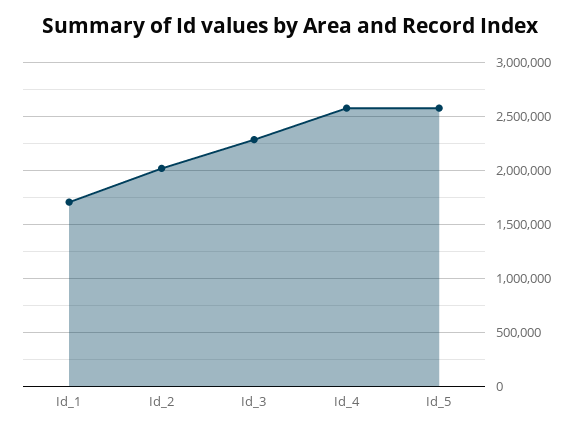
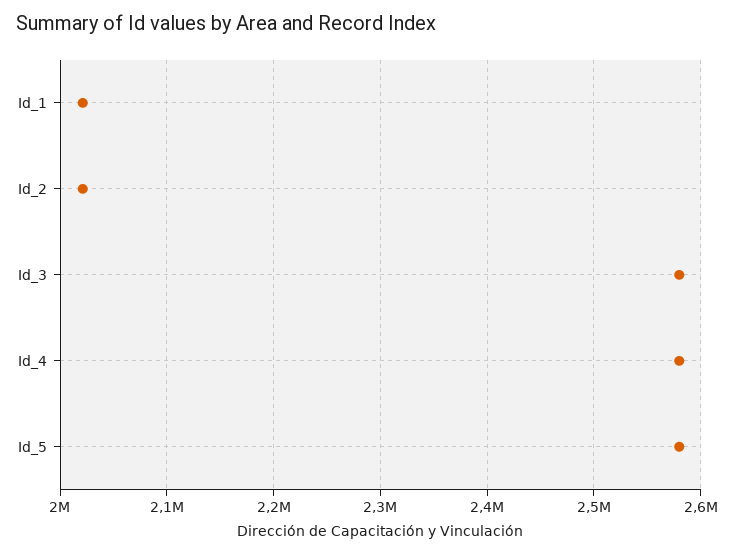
Id_1: 1700000 -> 2020000
Id_3: 2300000 -> 2580000

